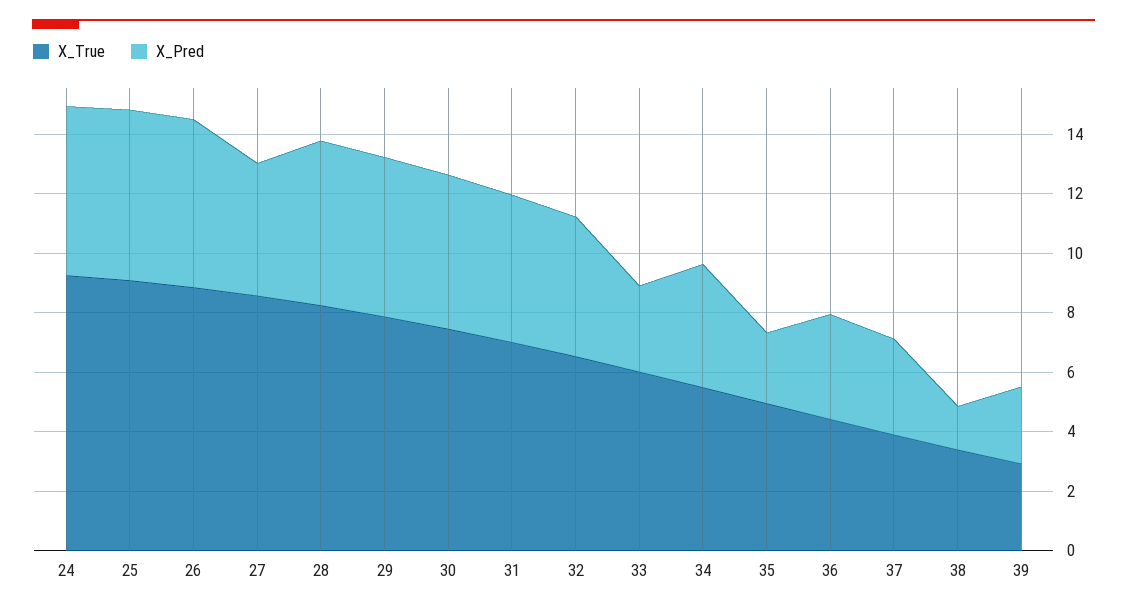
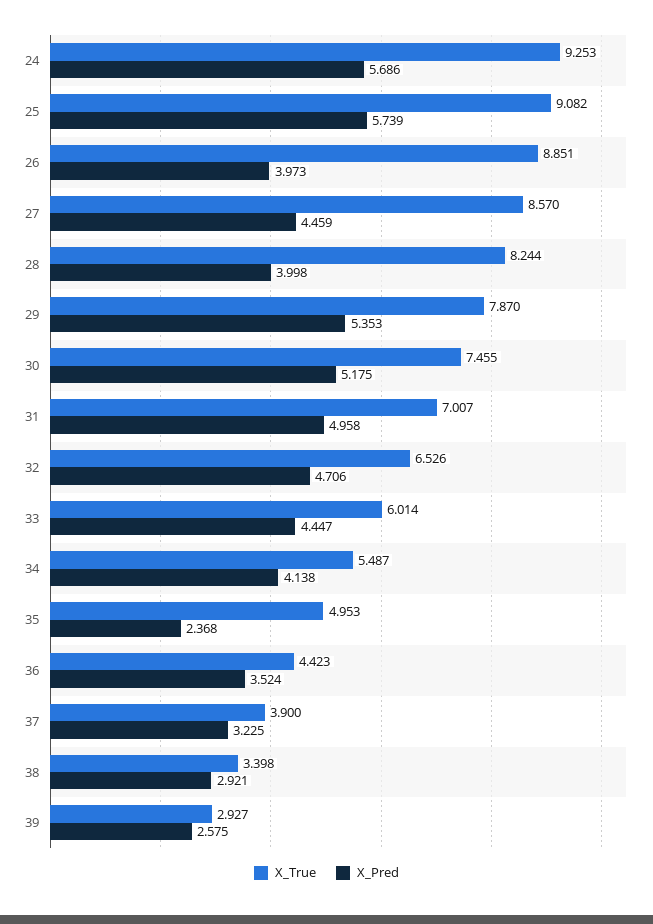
X_Pred, 26: 5.5 -> 3.973
X_Pred, 28: 5.5 -> 3.998
X_Pred, 33: 3 -> 4.447
X_Pred, 38: 1.5 -> 2.921

